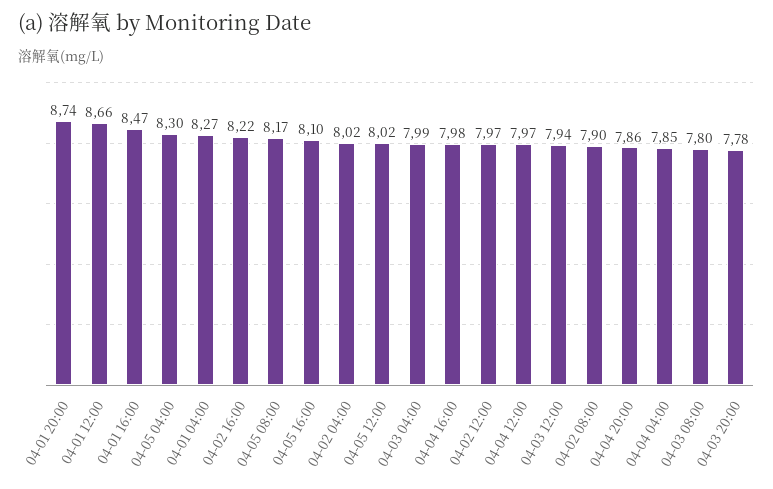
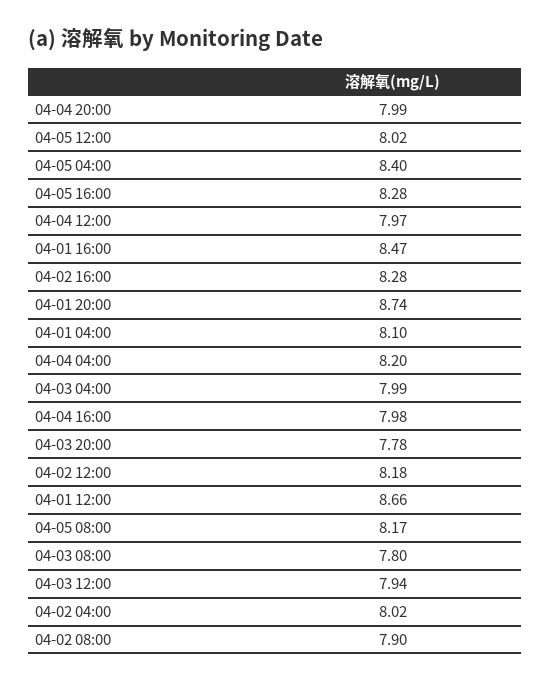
04-05 04:00: 8.3 -> 8.4
04-01 04:00: 8.27 -> 8.1
04-02 16:00: 8.22 -> 8.28
04-05 16:00: 8.1 -> 8.28
04-02 12:00: 7.97 -> 8.18
04-04 20:00: 7.86 -> 7.99
04-04 04:00: 7.85 -> 8.2

